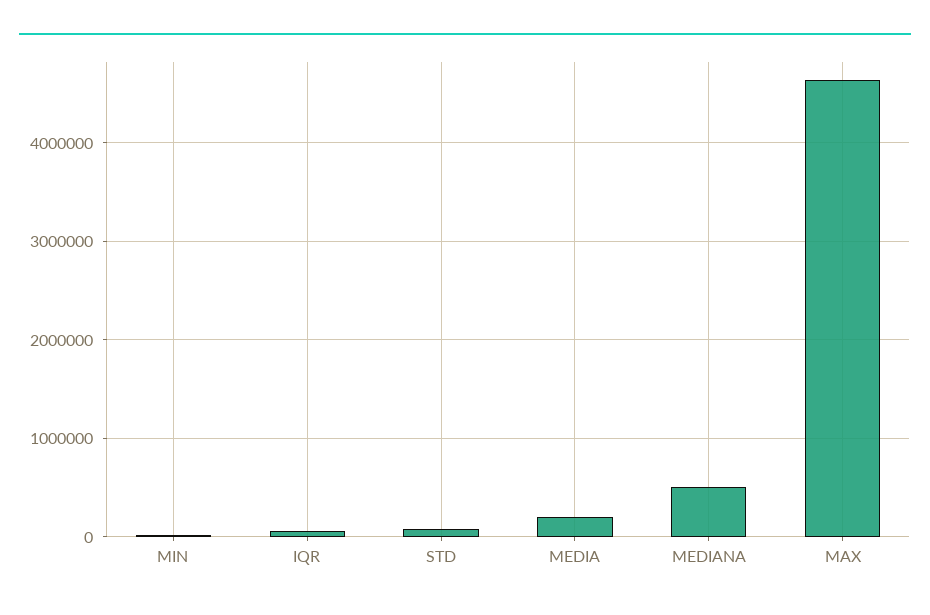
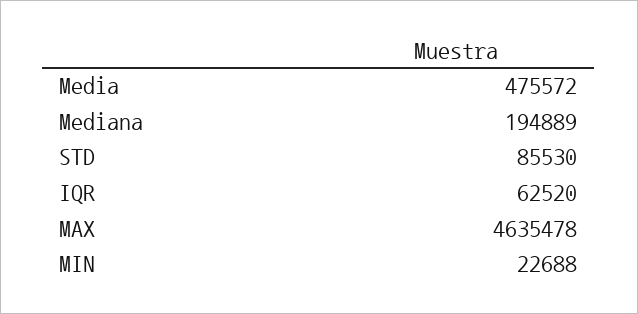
MEDIA: 200000 -> 475572
MEDIANA: 500000 -> 194889

